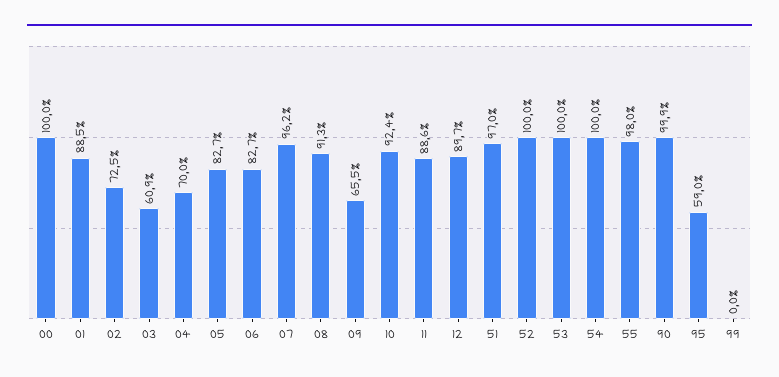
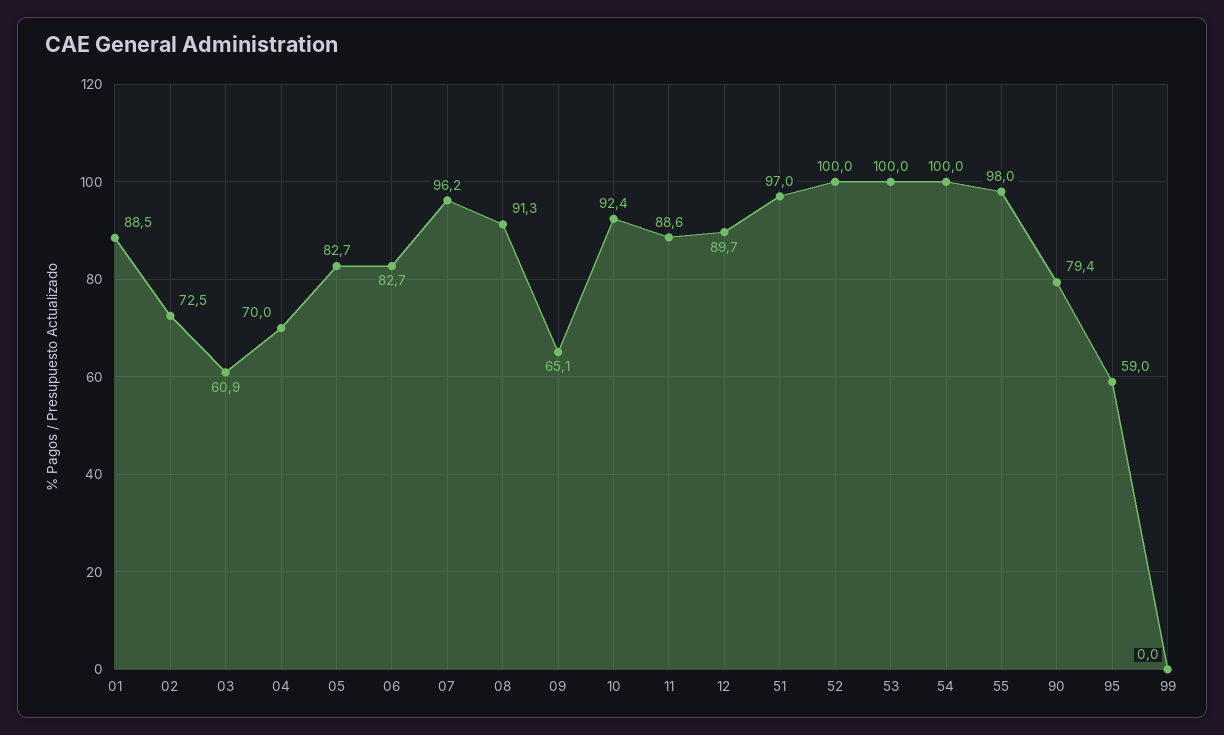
00: 100 -> none
09: 65.5 -> 65.1
90: 99.9 -> 79.4

